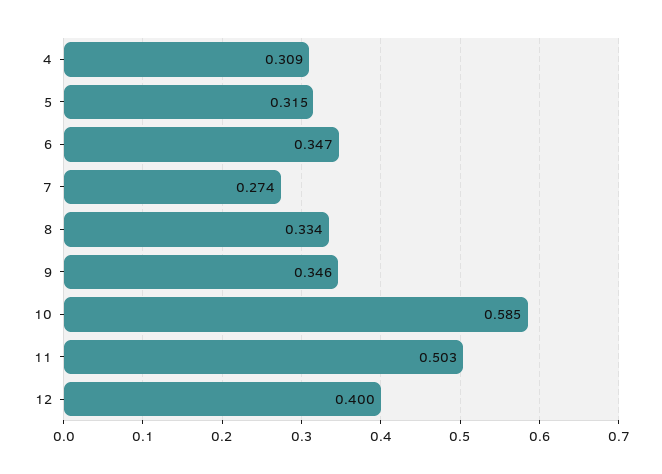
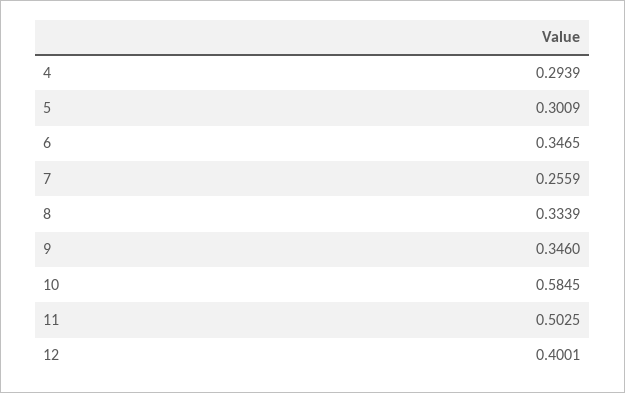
4: 0.309 -> 0.2939
5: 0.315 -> 0.3009
7: 0.274 -> 0.2559

